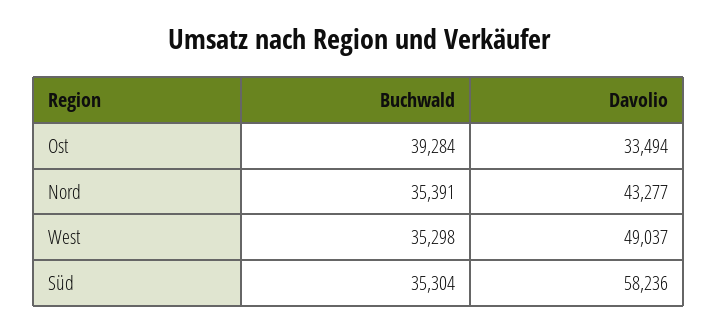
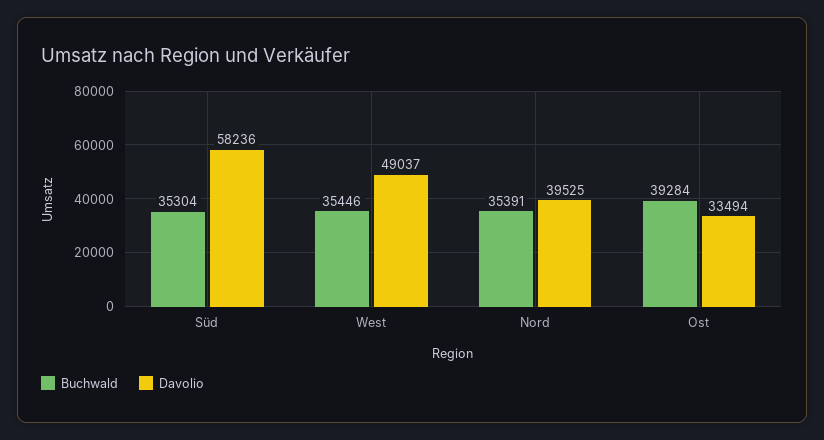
Davolio, Nord: 43277 -> 39525
Buchwald, West: 35298 -> 35446

